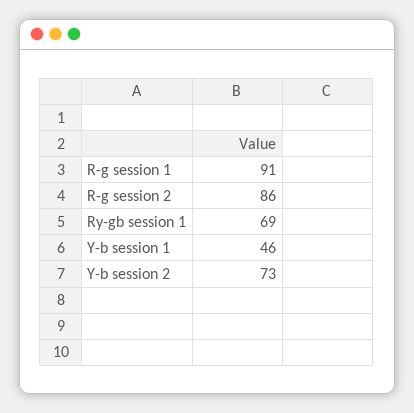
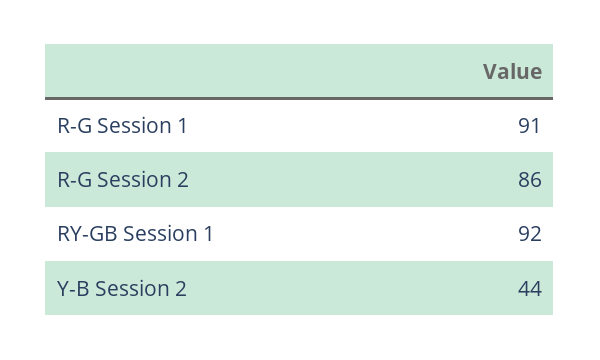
Ry-gb session 1: 69 -> 92
Y-b session 1: 46 -> none
Y-b session 2: 73 -> 44

